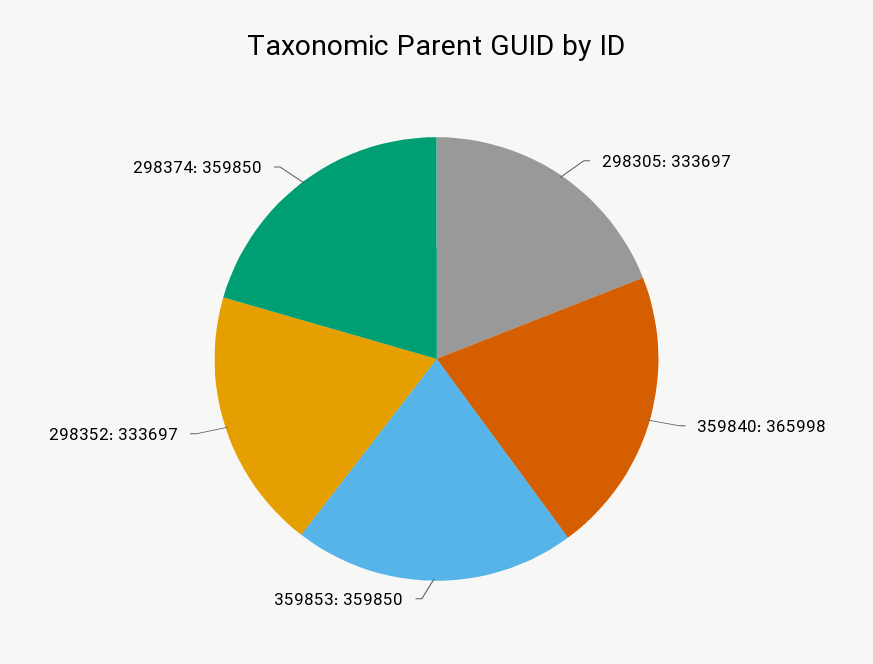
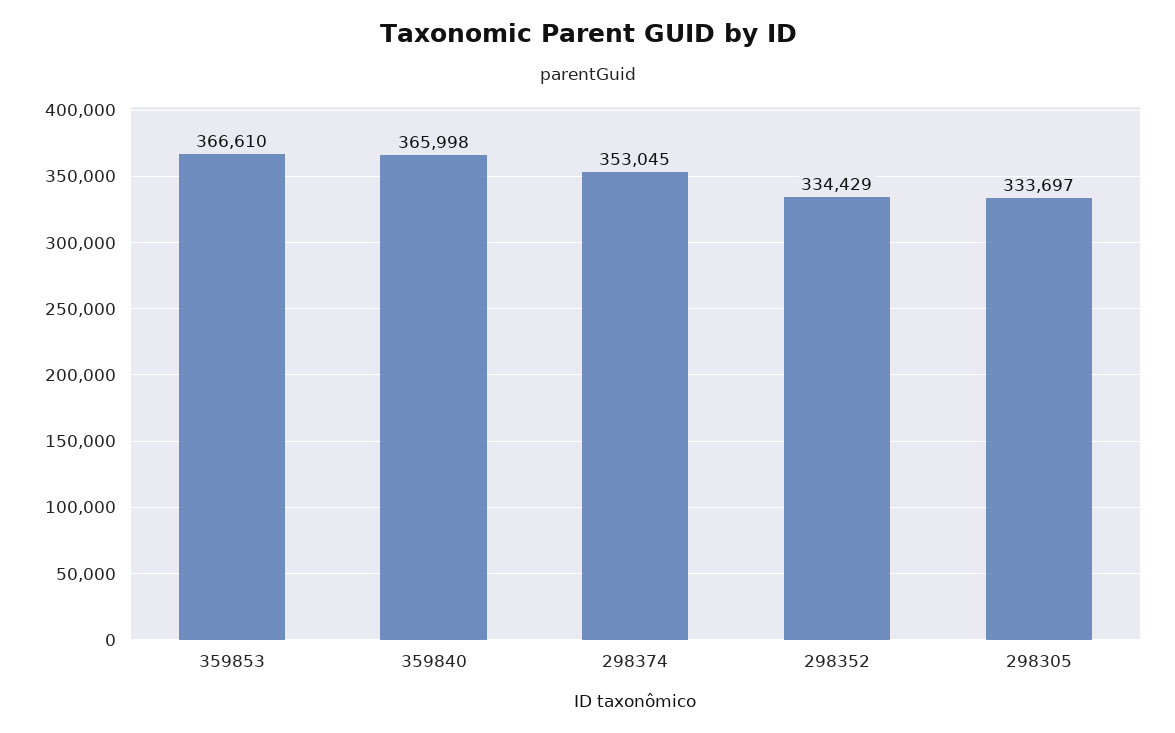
359853: 359850 -> 366610
298352: 333697 -> 334429
298374: 359850 -> 353045

